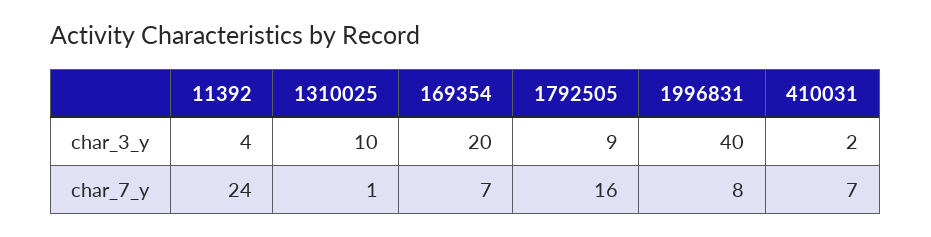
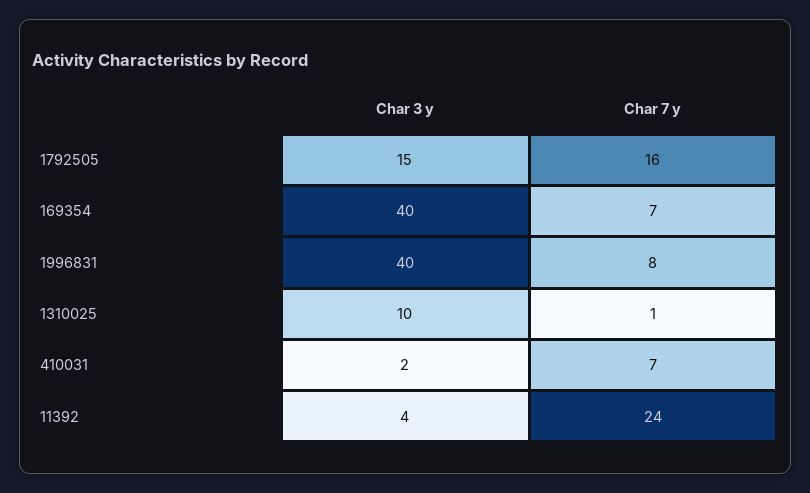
169354, char_3_y: 20 -> 40
1792505, char_3_y: 9 -> 15

